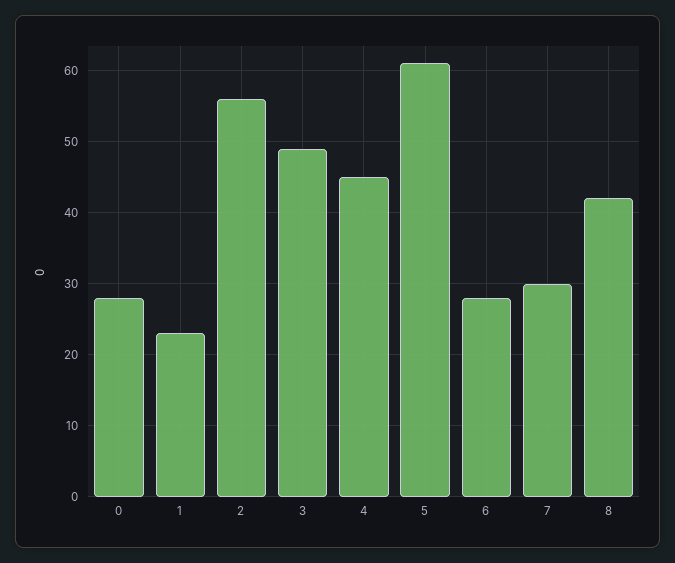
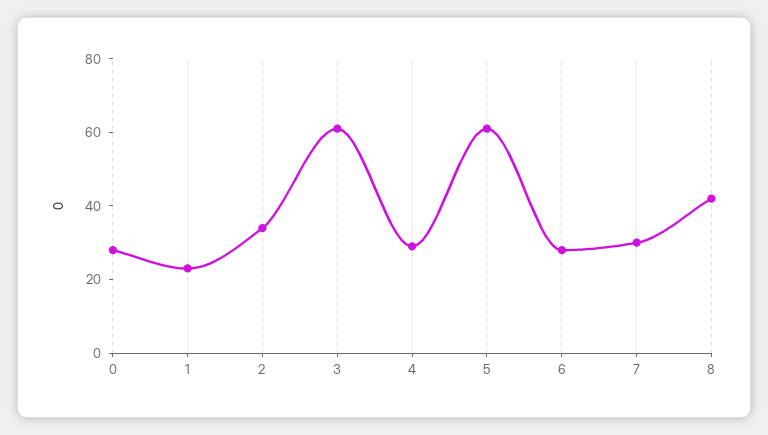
2: 56 -> 35
3: 49 -> 60
4: 45 -> 30

